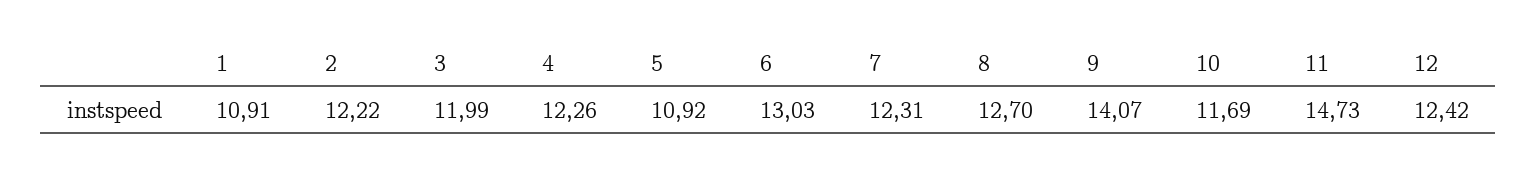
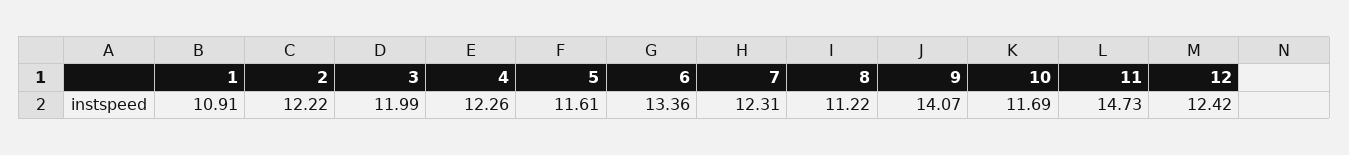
5: 10.92 -> 11.61
6: 13.03 -> 13.36
8: 12.7 -> 11.22

